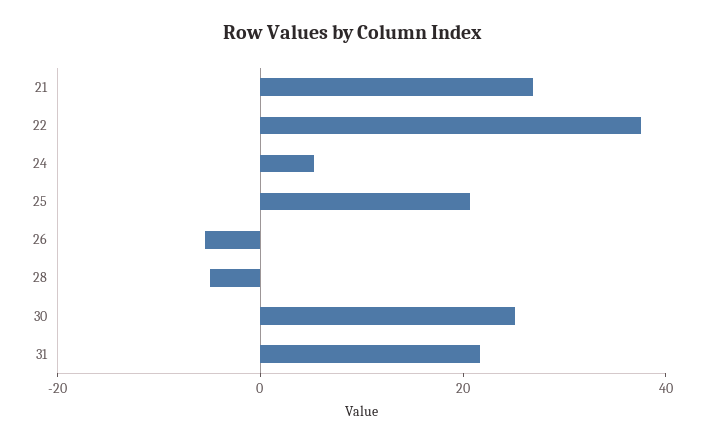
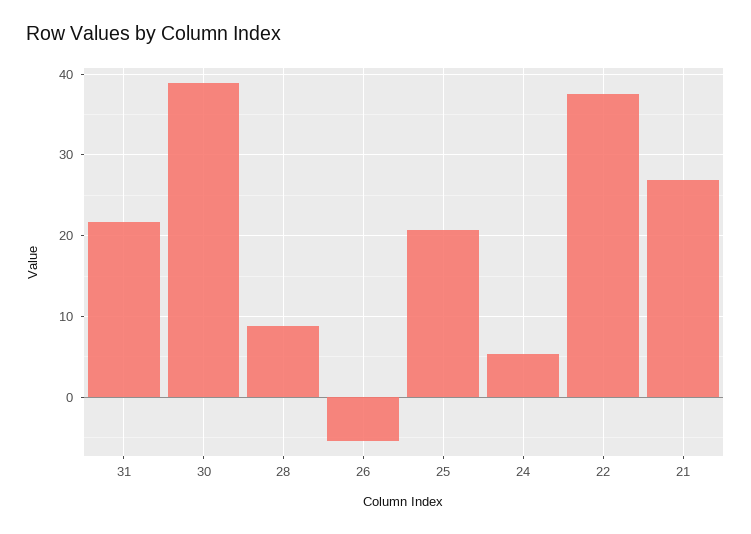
28: -5 -> 9
30: 25 -> 39

